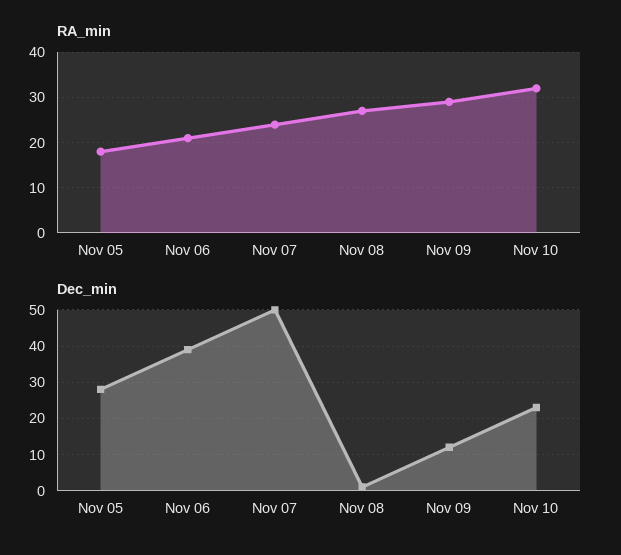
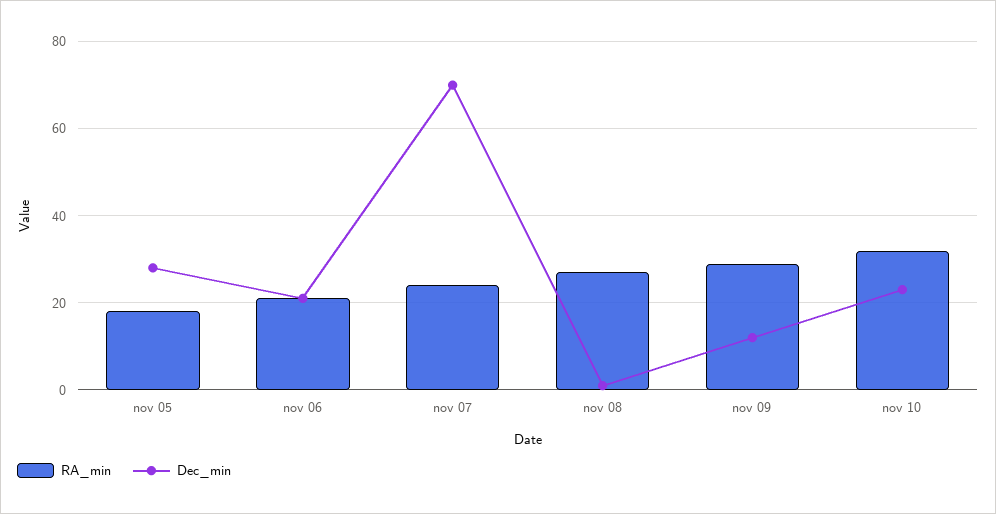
Dec_min, Nov 06: 40 -> 20
Dec_min, Nov 07: 50 -> 70

